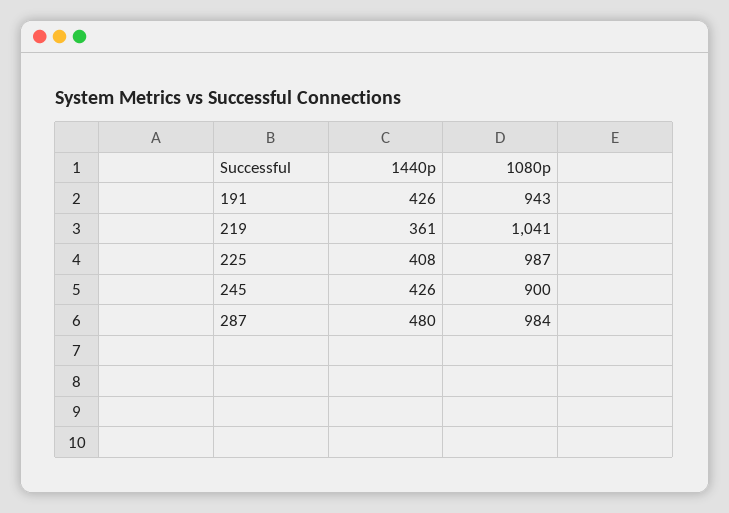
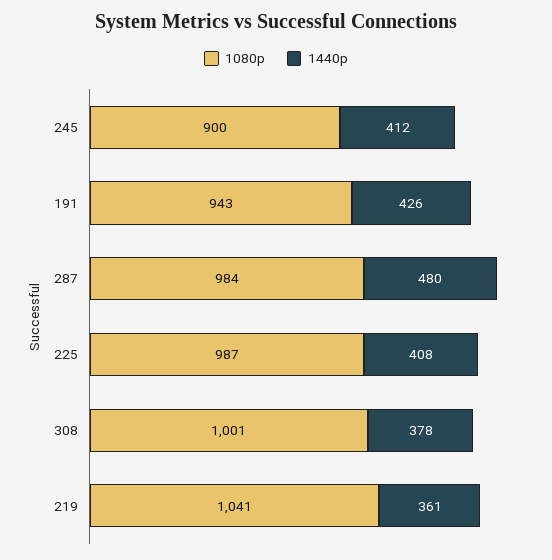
1440p, 245: 426 -> 412
1080p, 308: none -> 1001
1440p, 308: none -> 378

